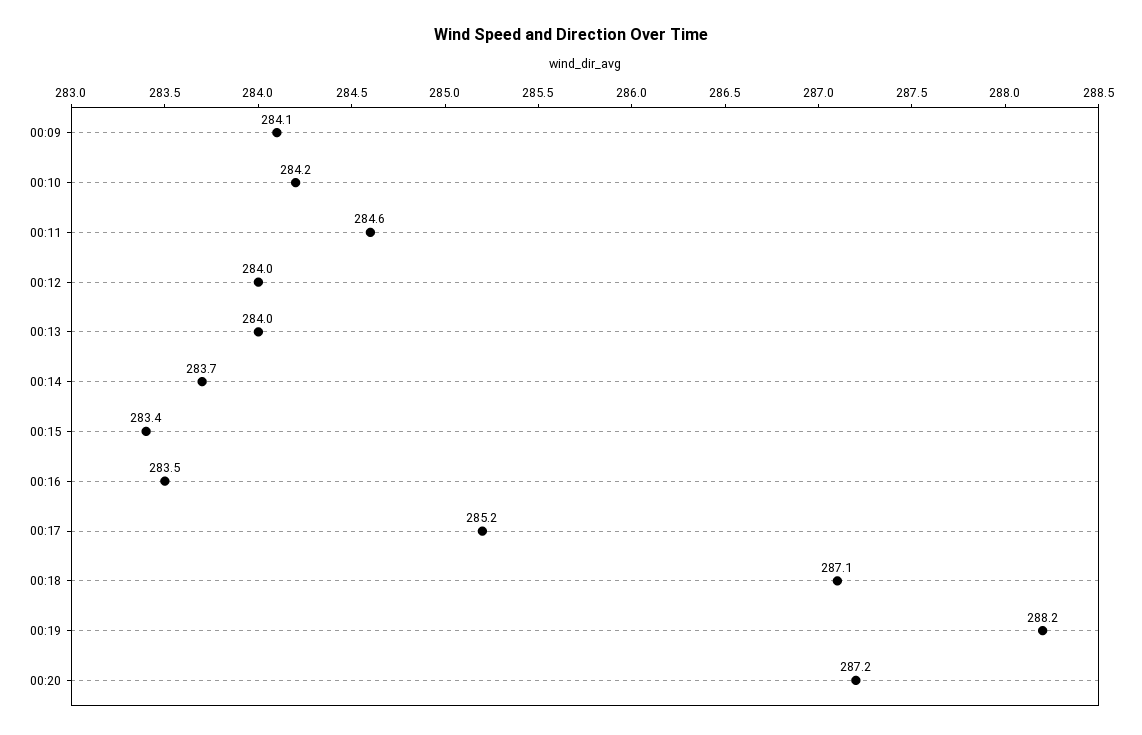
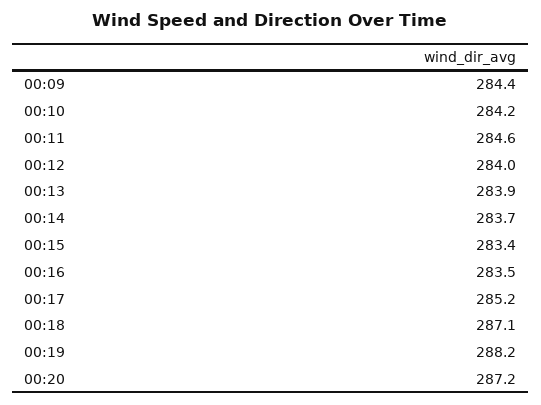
00:09: 284.1 -> 284.4
00:13: 284 -> 283.9

